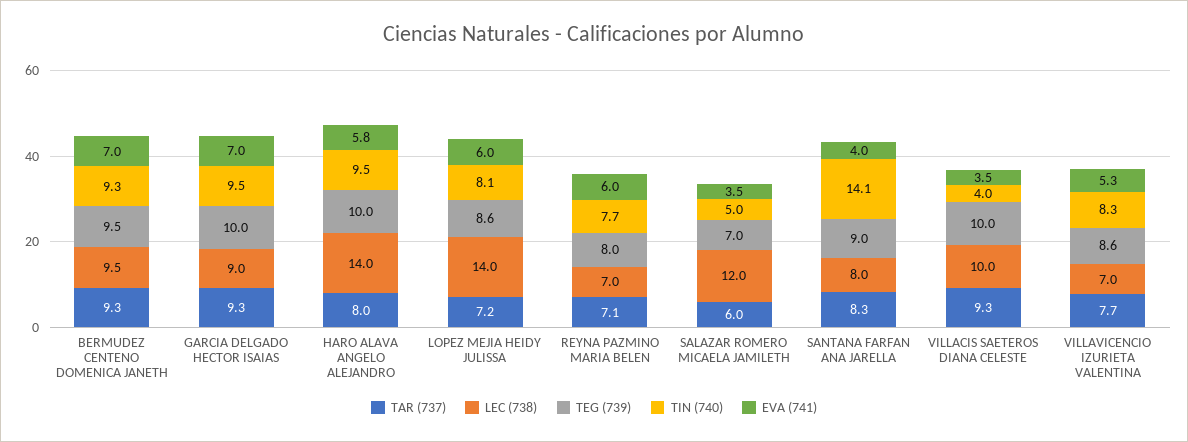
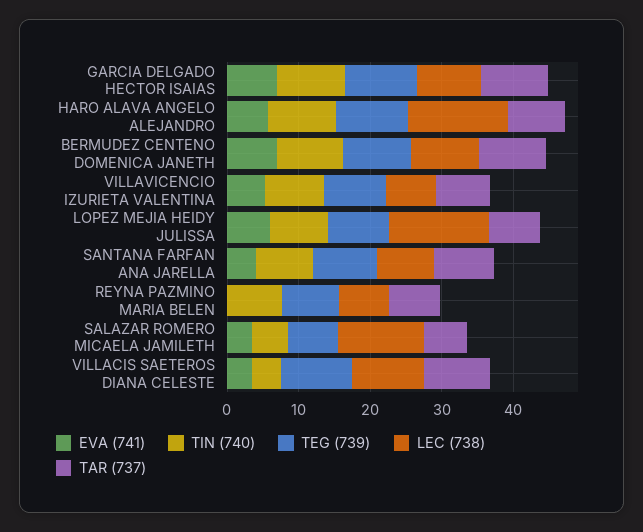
EVA (741), REYNA PAZMINO MARIA BELEN: 6 -> 0
TIN (740), SANTANA FARFAN ANA JARELLA: 14.1 -> 8

